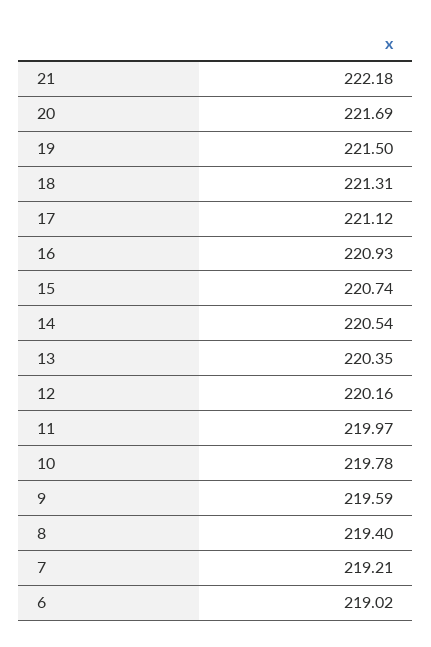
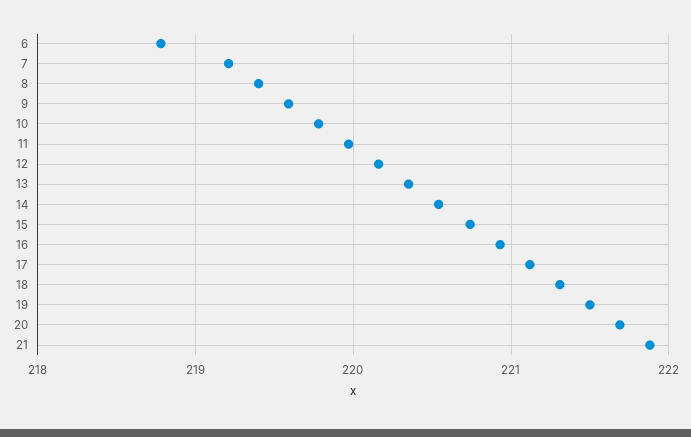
21: 222.18 -> 221.9
6: 219.02 -> 218.8

